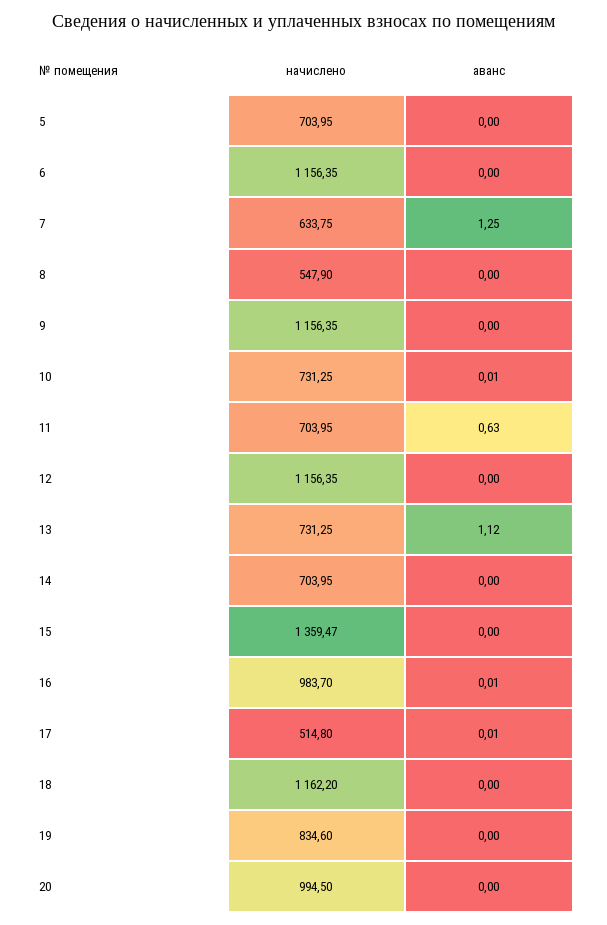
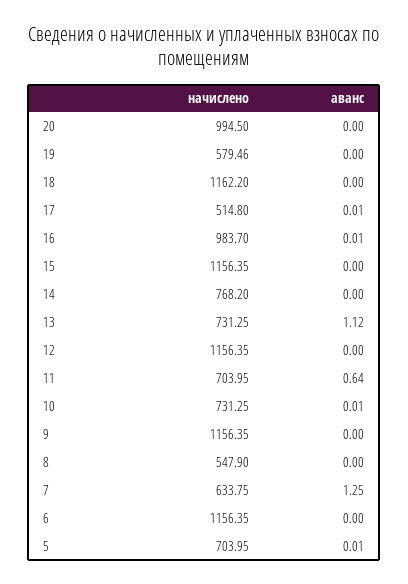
аванс, 5: 0 -> 0.01
аванс, 11: 0.63 -> 0.64
начислено, 14: 703.95 -> 768.2
начислено, 15: 1359.47 -> 1156.35
начислено, 19: 834.6 -> 579.46

